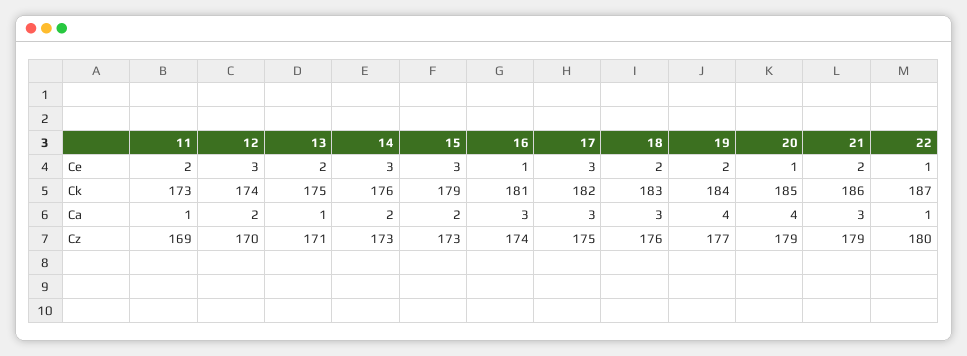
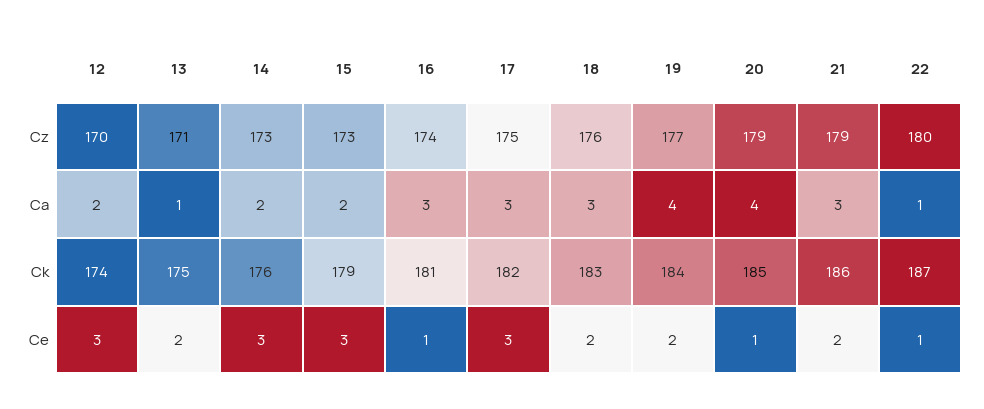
11, Ce: 2 -> none
11, Ck: 173 -> none
11, Ca: 1 -> none
11, Cz: 169 -> none

